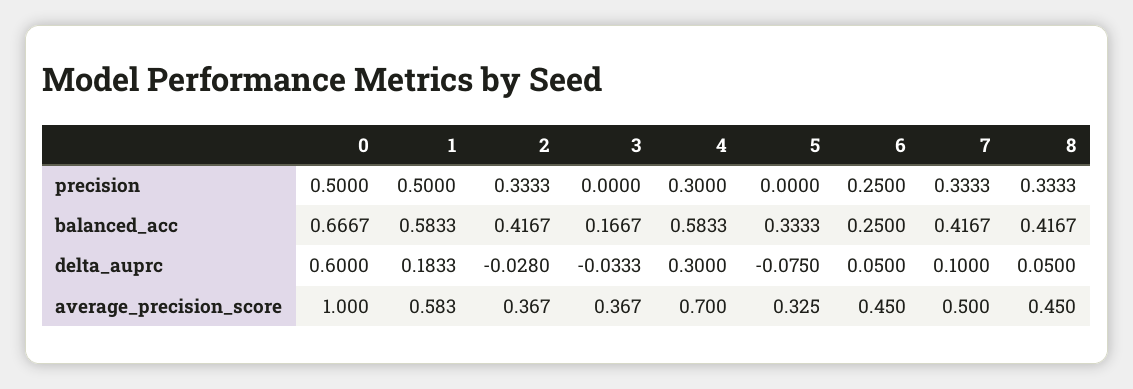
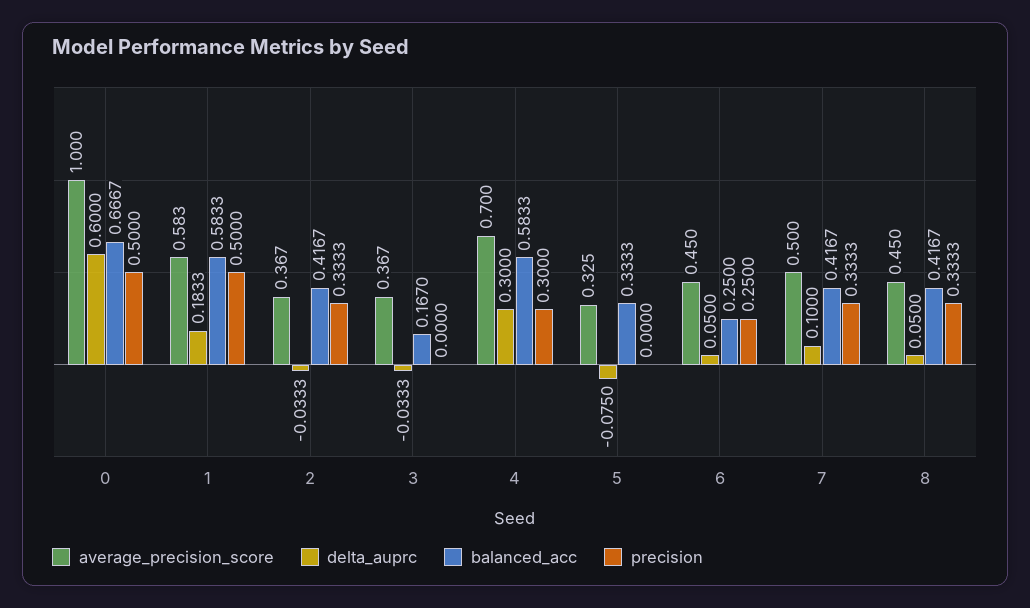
balanced_acc, 3: 0.1667 -> 0.167
delta_auprc, 2: -0.028 -> -0.0333

